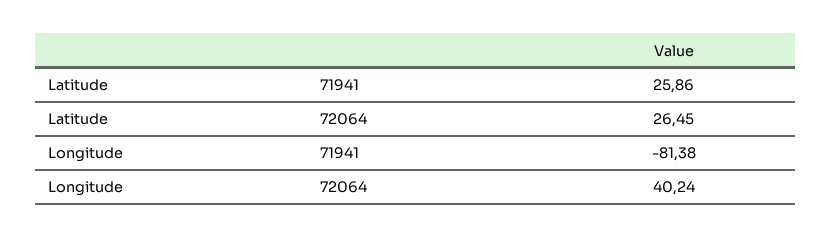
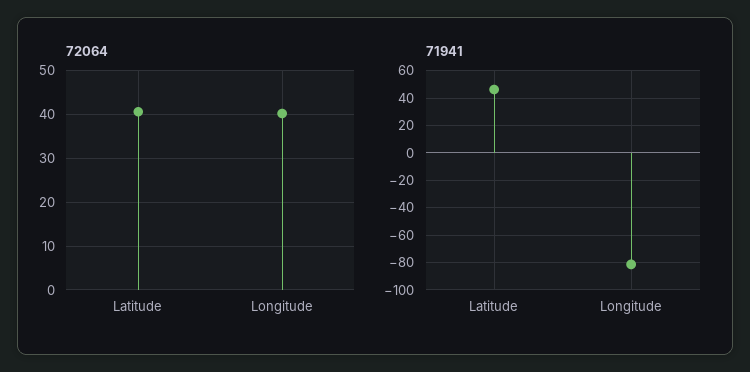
71941, Latitude: 25.86 -> 45
72064, Latitude: 26.45 -> 40

